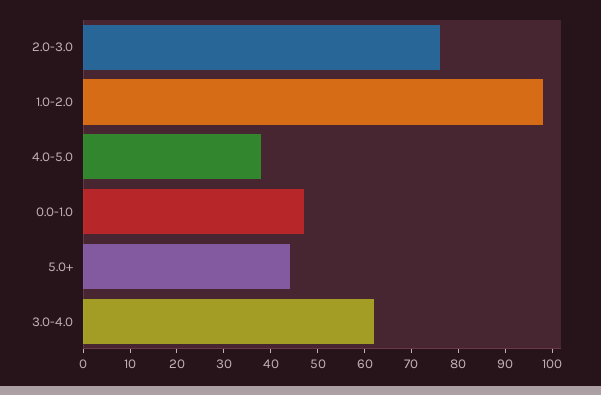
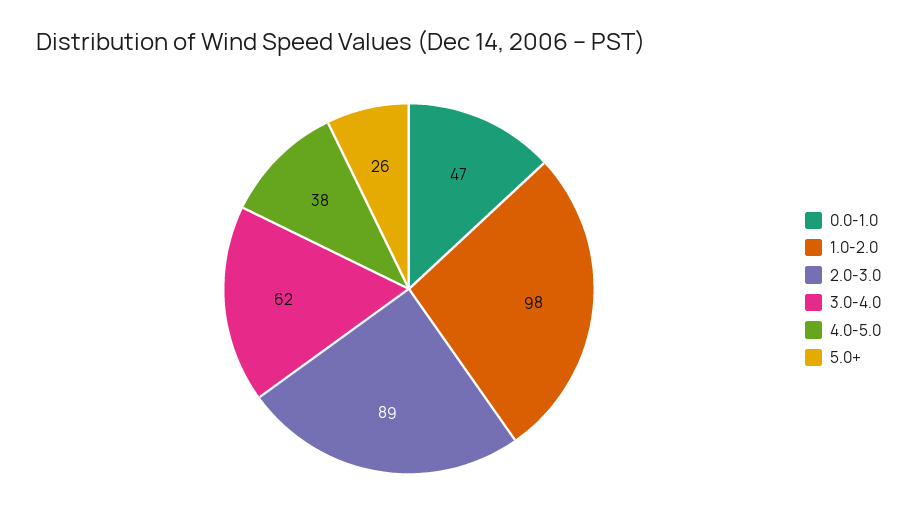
2.0-3.0: 75 -> 89
5.0+: 45 -> 26

